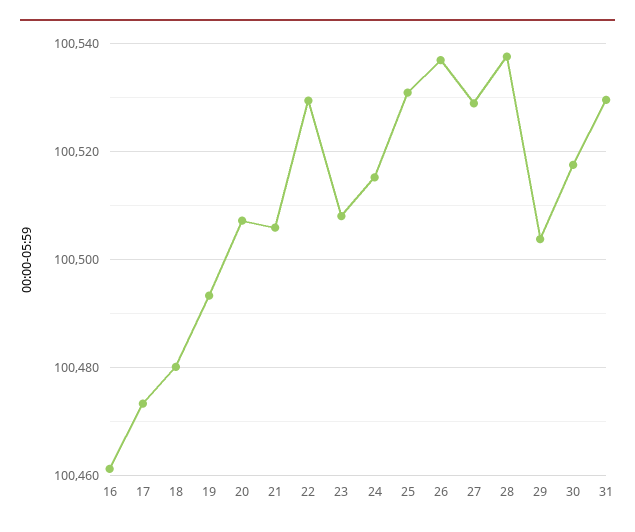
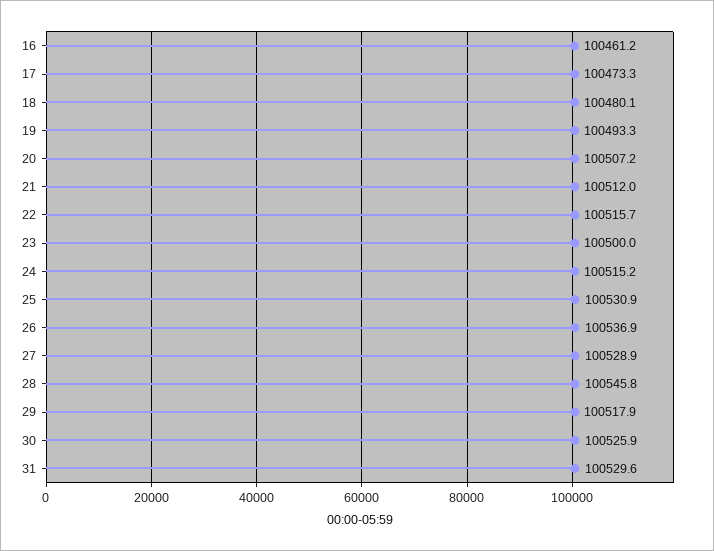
21: 100506 -> 100512
22: 100530 -> 100515.7
23: 100508 -> 100500
28: 100538 -> 100545.8
29: 100504 -> 100517.9
30: 100518 -> 100525.9

